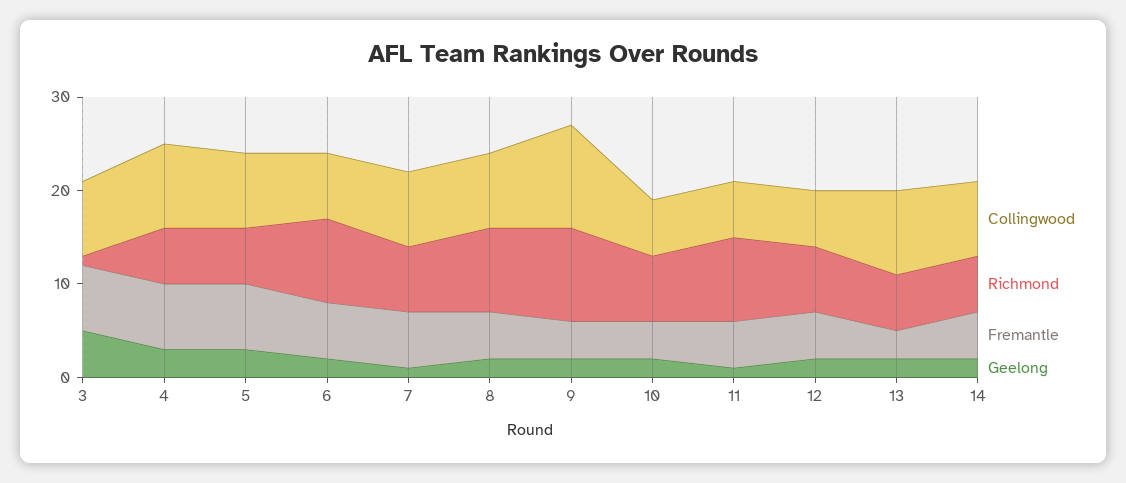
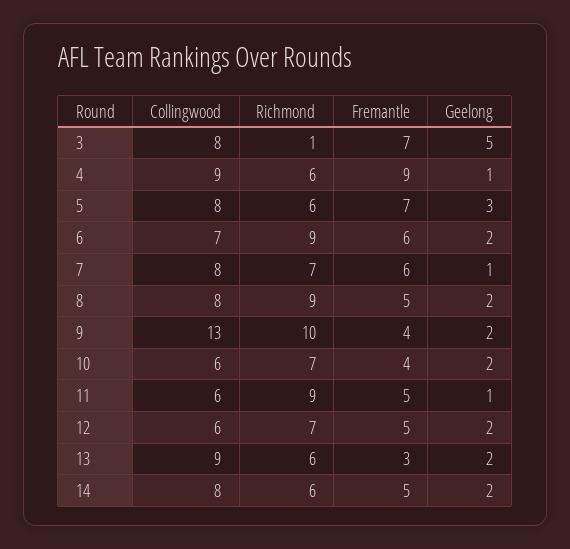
Fremantle, 4: 7 -> 9
Geelong, 4: 3 -> 1
Collingwood, 9: 11 -> 13

